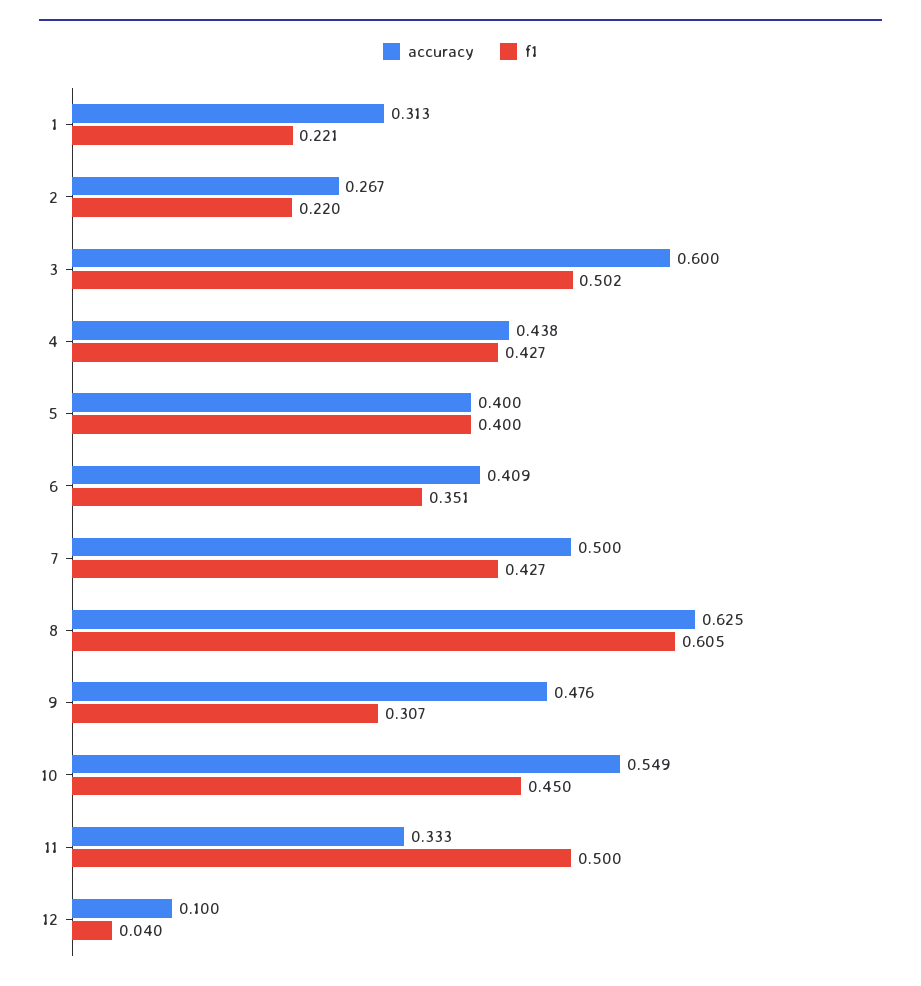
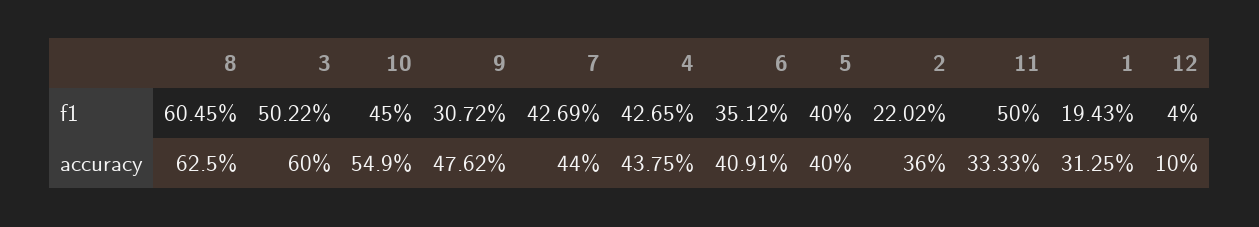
f1, 1: 0.221 -> 0.1943
accuracy, 2: 0.267 -> 0.36
accuracy, 7: 0.5 -> 0.44

